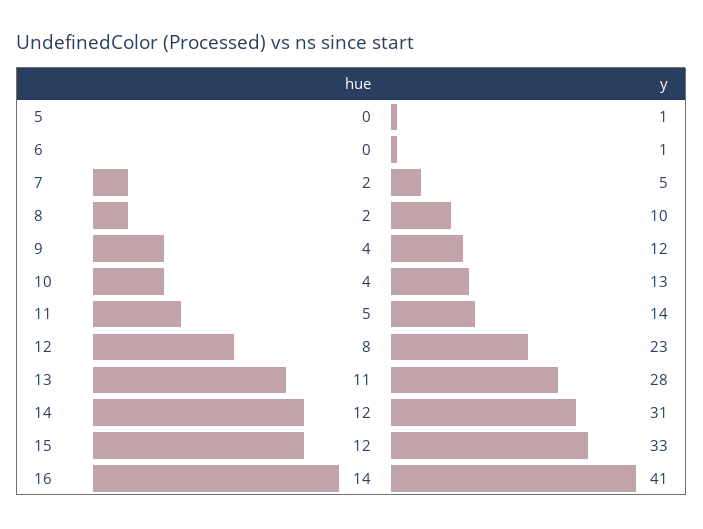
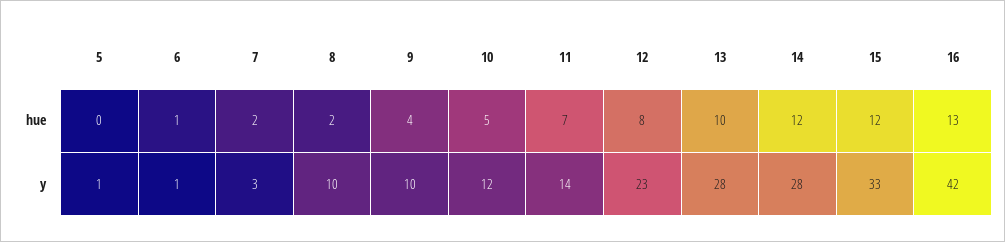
hue, 6: 0 -> 1
y, 7: 5 -> 3
y, 9: 12 -> 10
hue, 10: 4 -> 5
y, 10: 13 -> 12
hue, 11: 5 -> 7
hue, 13: 11 -> 10
y, 14: 31 -> 28
hue, 16: 14 -> 13
y, 16: 41 -> 42

